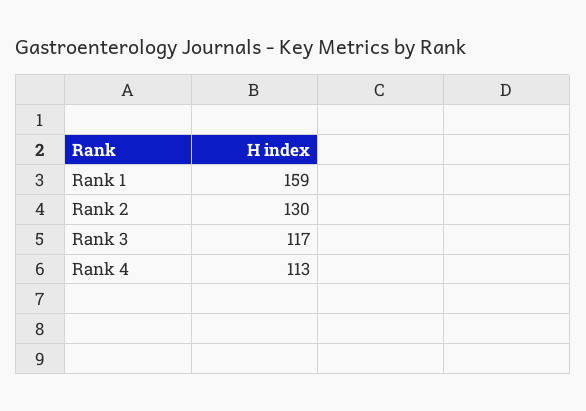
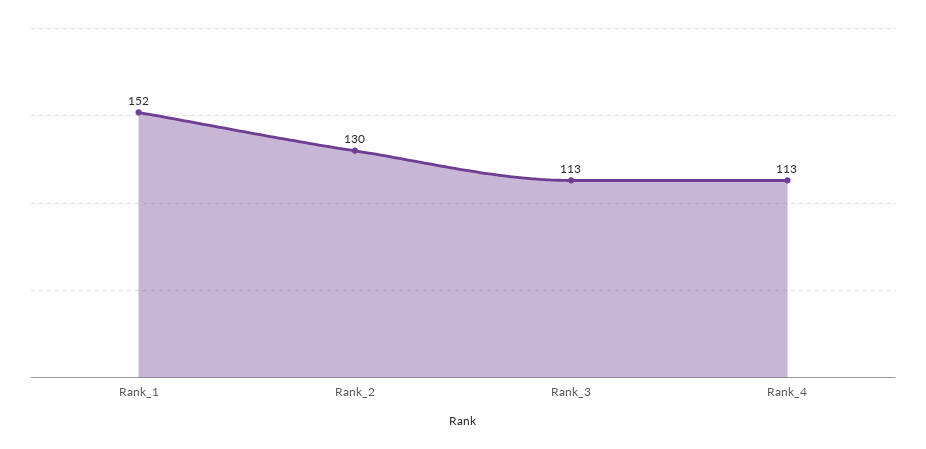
Rank 1: 159 -> 152
Rank 3: 117 -> 113

